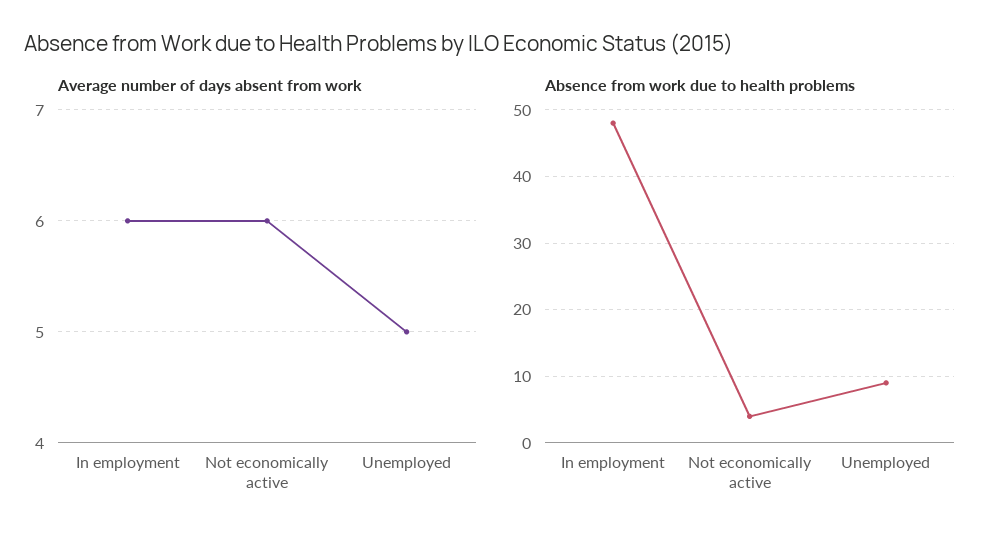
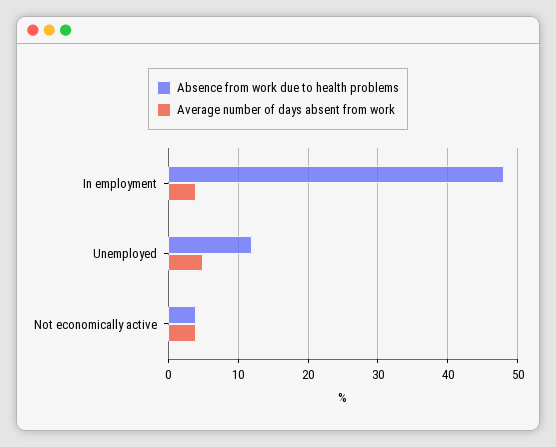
Average number of days absent from work, In employment: 6 -> 4
Average number of days absent from work, Not economically active: 6 -> 4
Absence from work due to health problems, Unemployed: 9 -> 12

